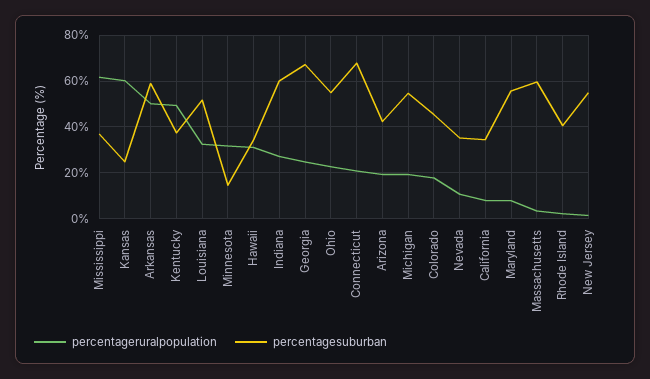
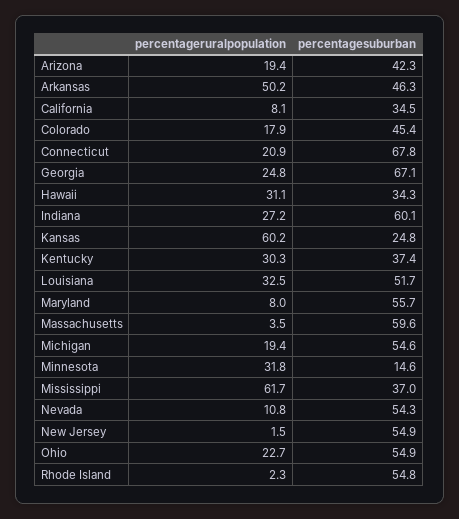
percentagesuburban, Arkansas: 60 -> 46.3
percentageruralpopulation, Kentucky: 50 -> 30.3
percentagesuburban, Nevada: 35 -> 54.3
percentagesuburban, Rhode Island: 40 -> 54.8

